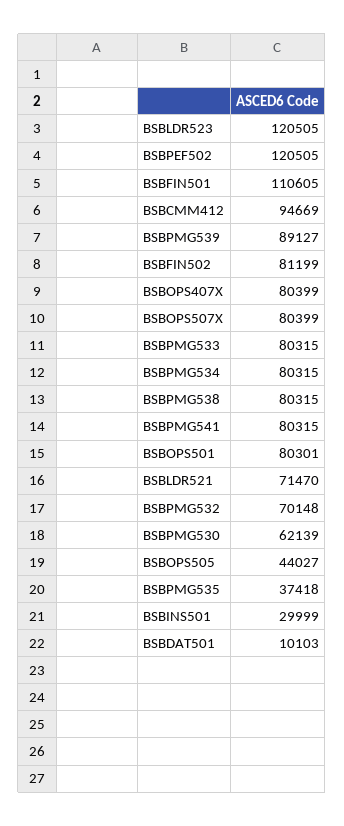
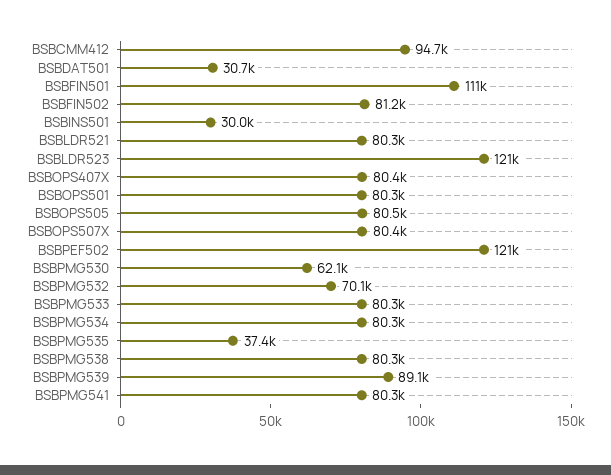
BSBLDR521: 71470 -> 80300
BSBOPS505: 44027 -> 80500
BSBDAT501: 10103 -> 30700

